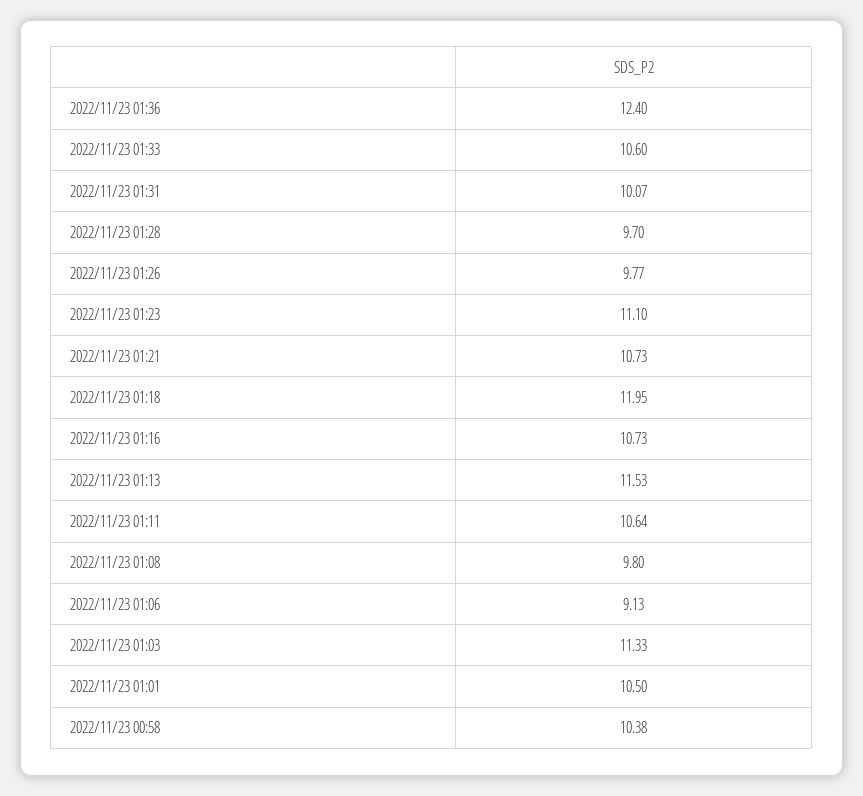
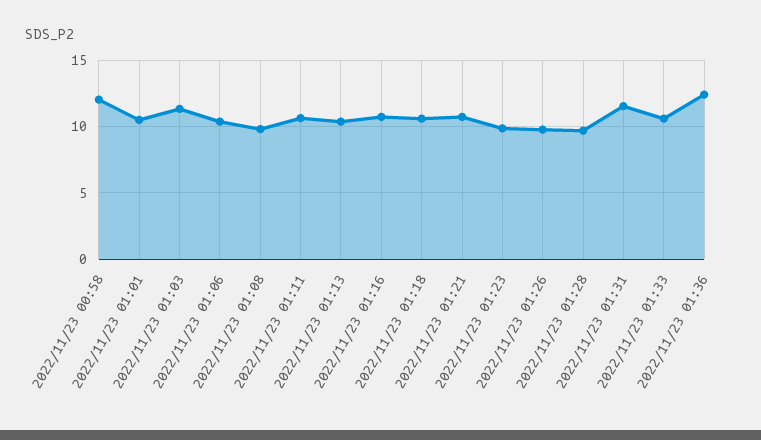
2022/11/23 01:31: 10.07 -> 11.5
2022/11/23 01:23: 11.1 -> 10
2022/11/23 01:18: 11.95 -> 10.5
2022/11/23 01:13: 11.53 -> 10.5
2022/11/23 01:06: 9.13 -> 10.5
2022/11/23 00:58: 10.38 -> 12

